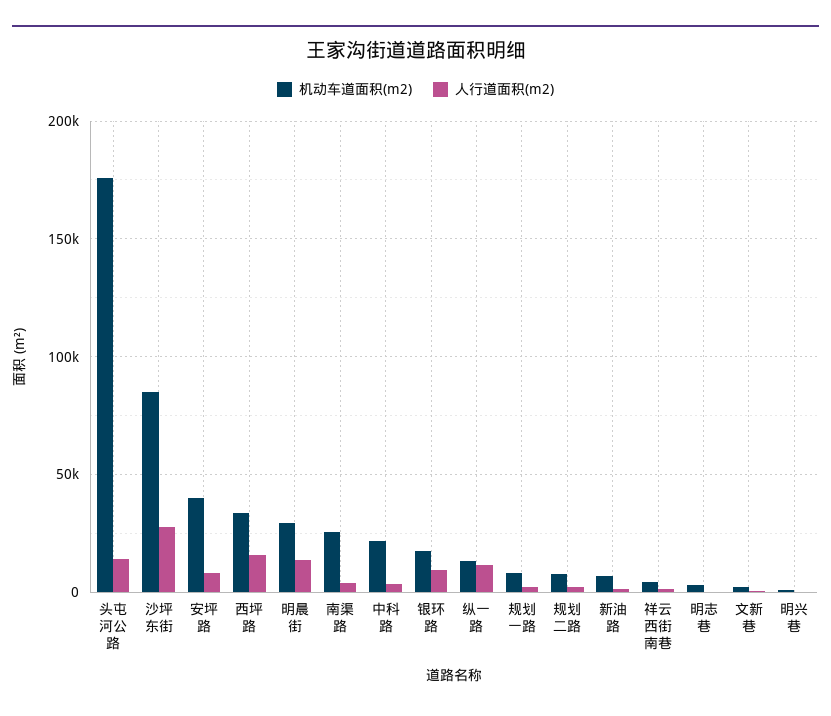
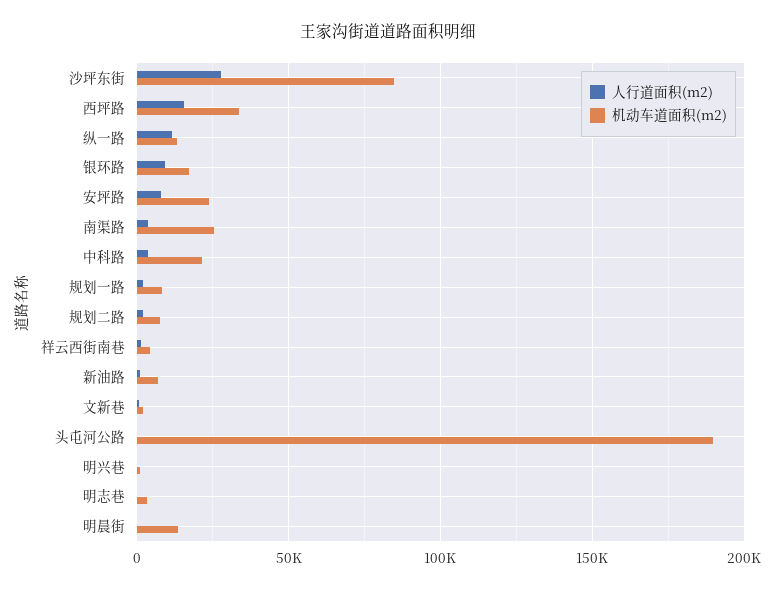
机动车道面积(m2), 头屯河公路: 175000 -> 190000
人行道面积(m2), 头屯河公路: 15000 -> 0
机动车道面积(m2), 安坪路: 40000 -> 25000
机动车道面积(m2), 明晨街: 30000 -> 15000
人行道面积(m2), 明晨街: 15000 -> 0

